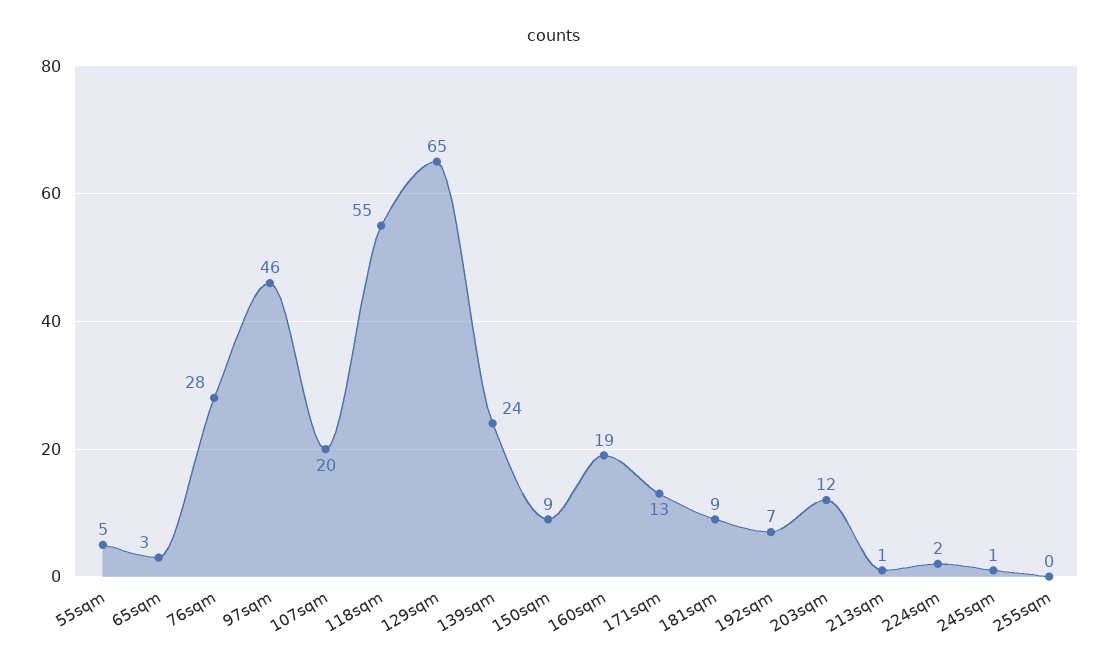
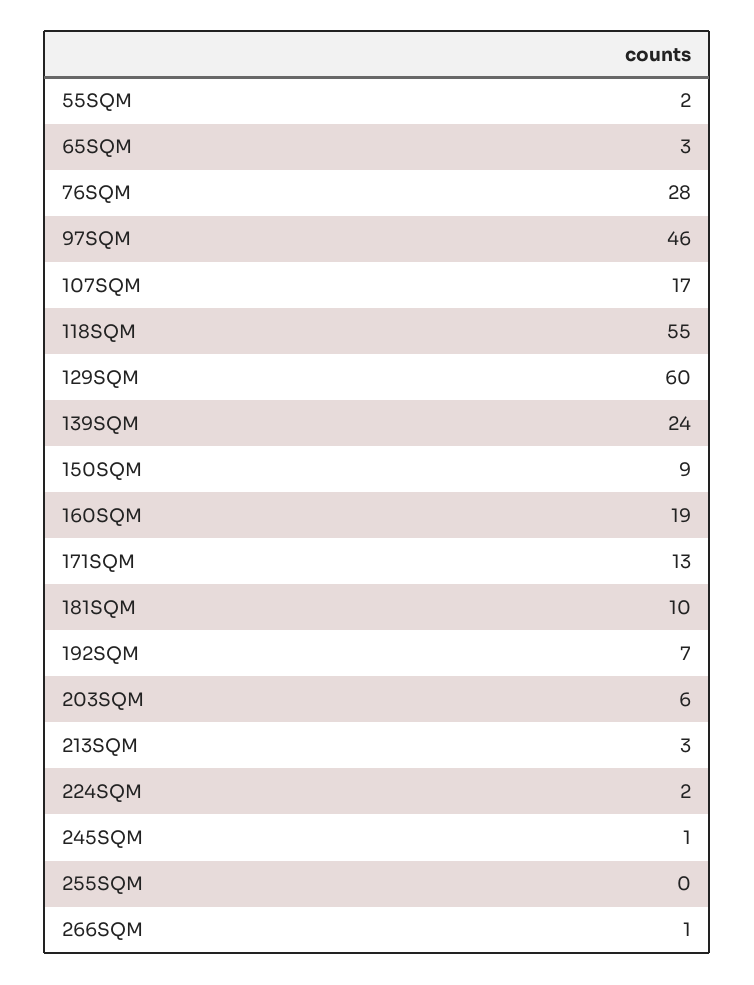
55sqm: 5 -> 2
107sqm: 20 -> 17
129sqm: 65 -> 60
181sqm: 9 -> 10
203sqm: 12 -> 6
213sqm: 1 -> 3
266SQM: none -> 1

